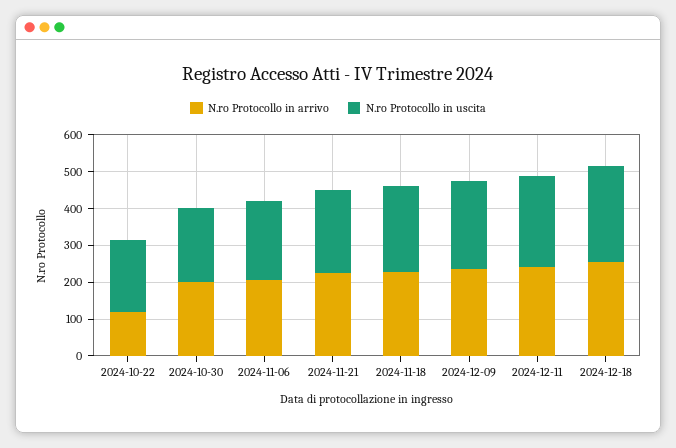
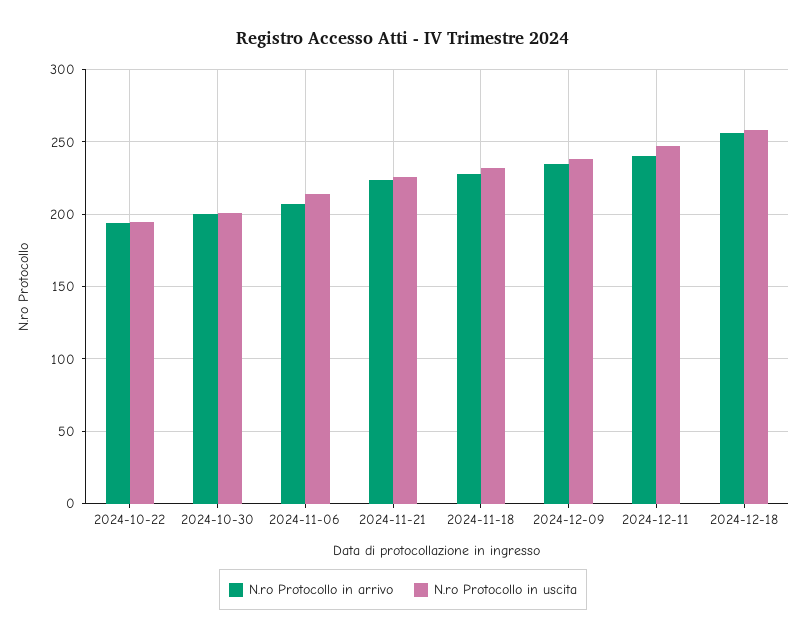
N.ro Protocollo in arrivo, 2024-10-22: 125 -> 195

